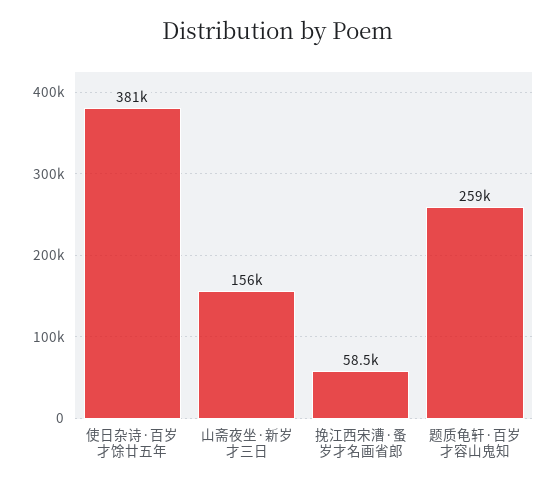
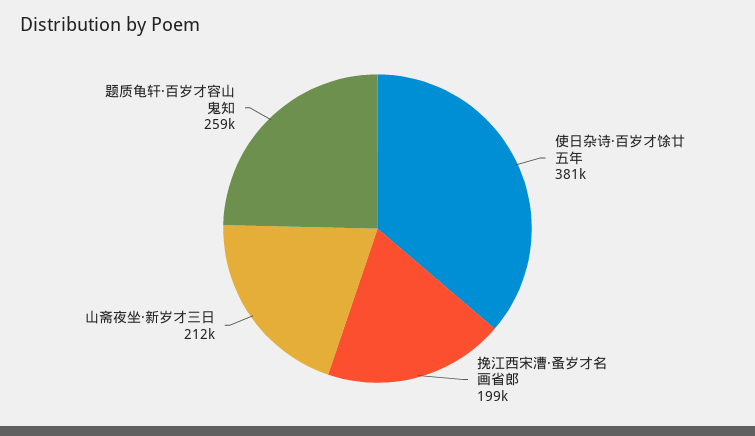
山斋夜坐·新岁才三日: 156000 -> 212000
挽江西宋漕·蚤岁才名画省郎: 58500 -> 199000

